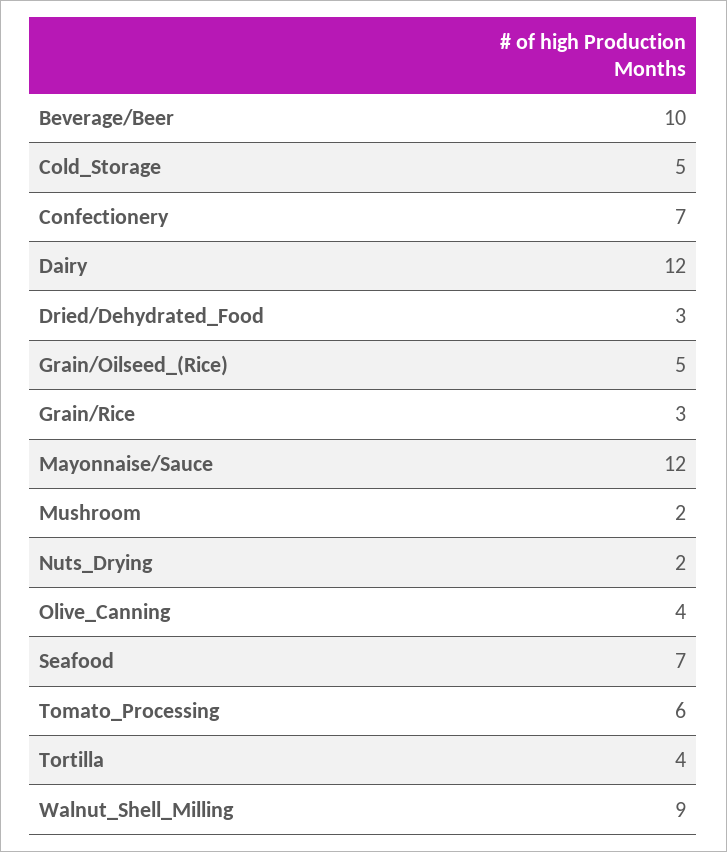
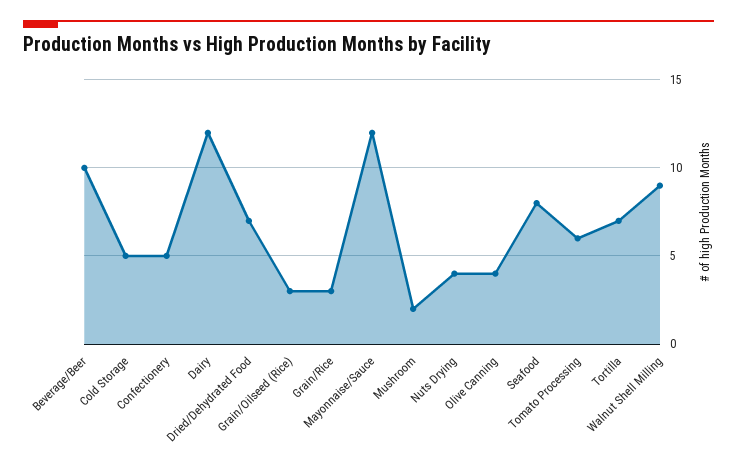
Confectionery: 7 -> 5
Dried/Dehydrated_Food: 3 -> 7
Grain/Oilseed_(Rice): 5 -> 3
Nuts_Drying: 2 -> 4
Seafood: 7 -> 8
Tortilla: 4 -> 7

